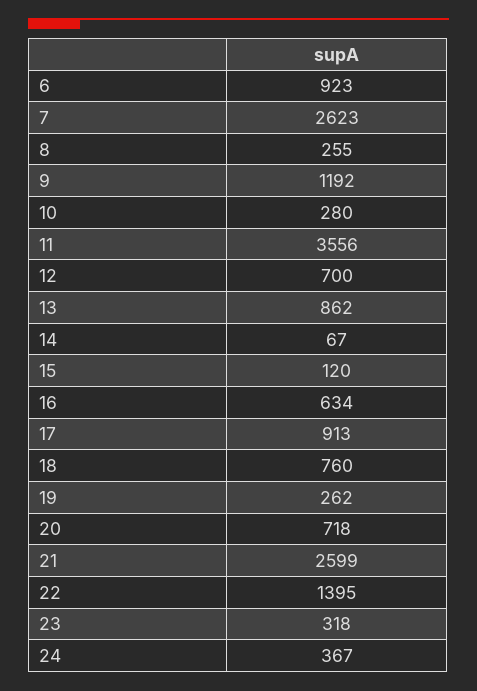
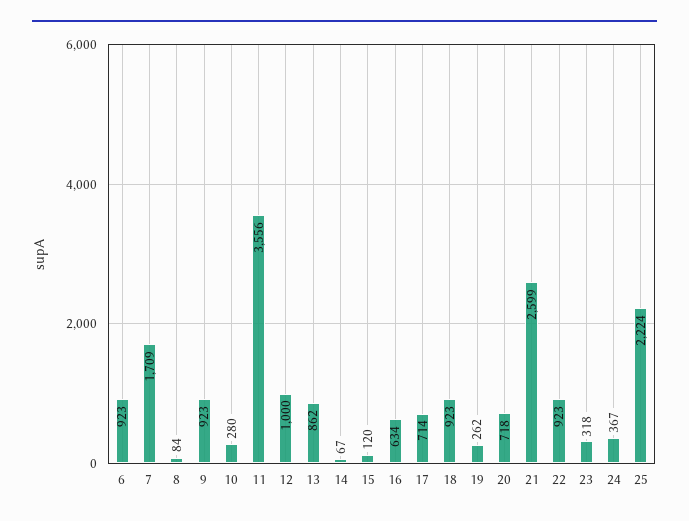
7: 2623 -> 1709
8: 255 -> 84
9: 1192 -> 923
12: 700 -> 1000
17: 913 -> 714
18: 760 -> 923
22: 1395 -> 923
25: none -> 2224

